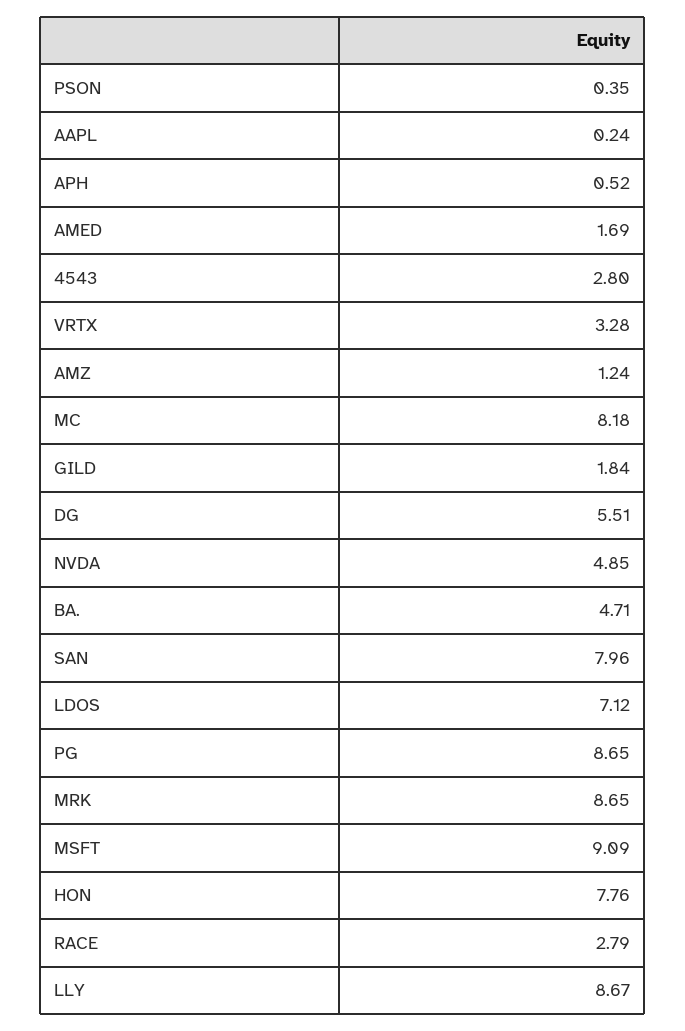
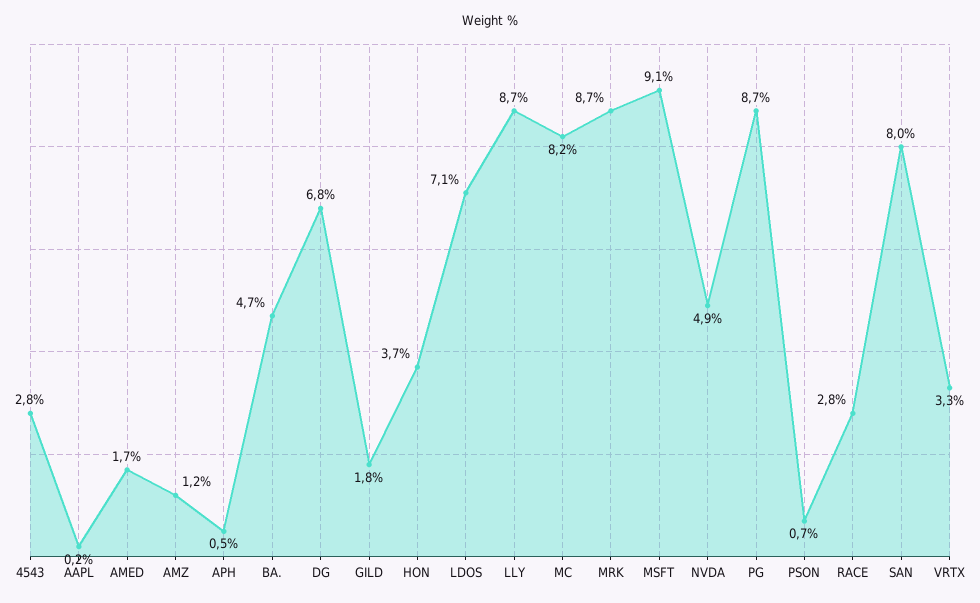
PSON: 0.35 -> 0.7
DG: 5.51 -> 6.8
HON: 7.76 -> 3.7

